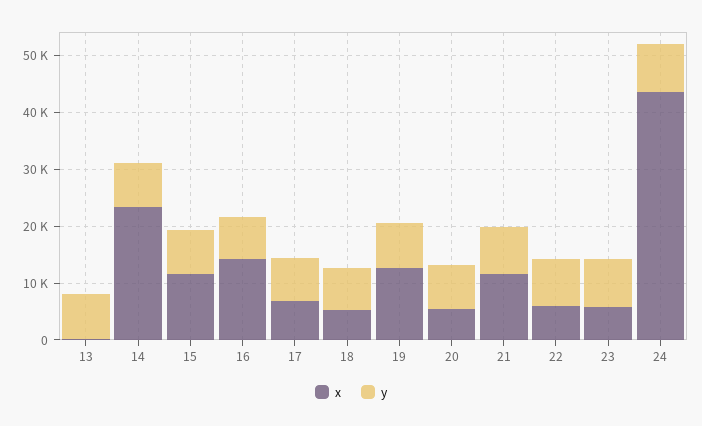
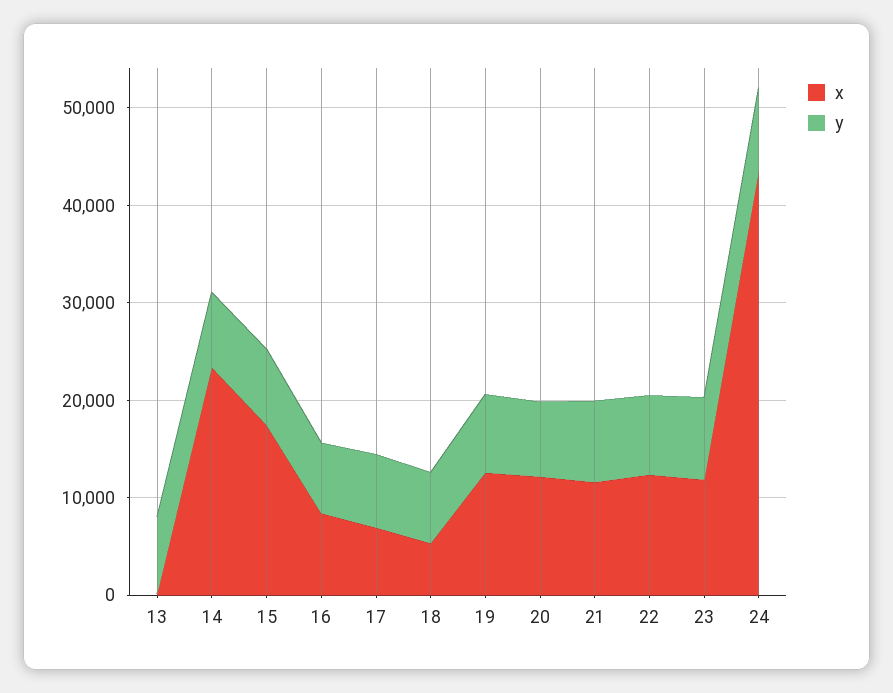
x, 15: 12000 -> 18000
x, 16: 14000 -> 8000
x, 20: 6000 -> 12000
x, 22: 6000 -> 12000
x, 23: 6000 -> 12000

